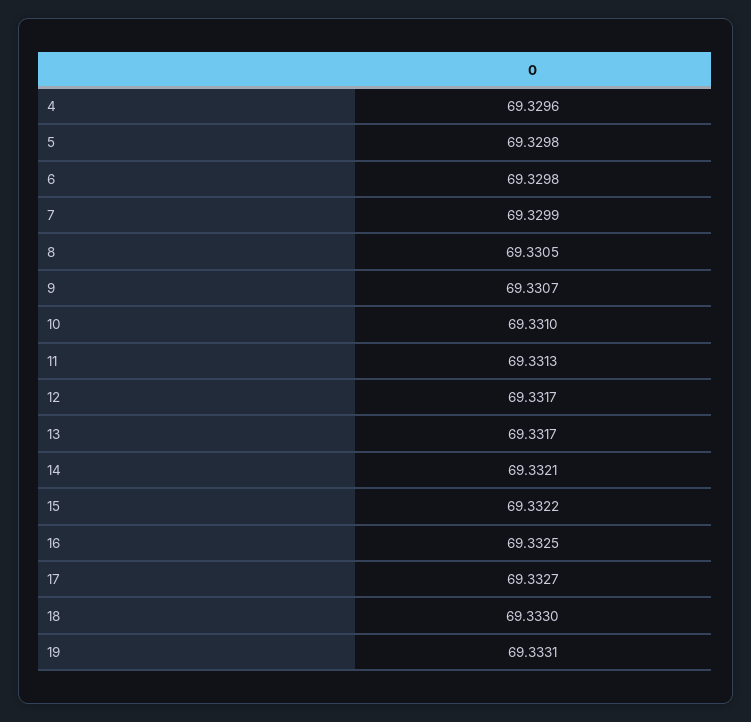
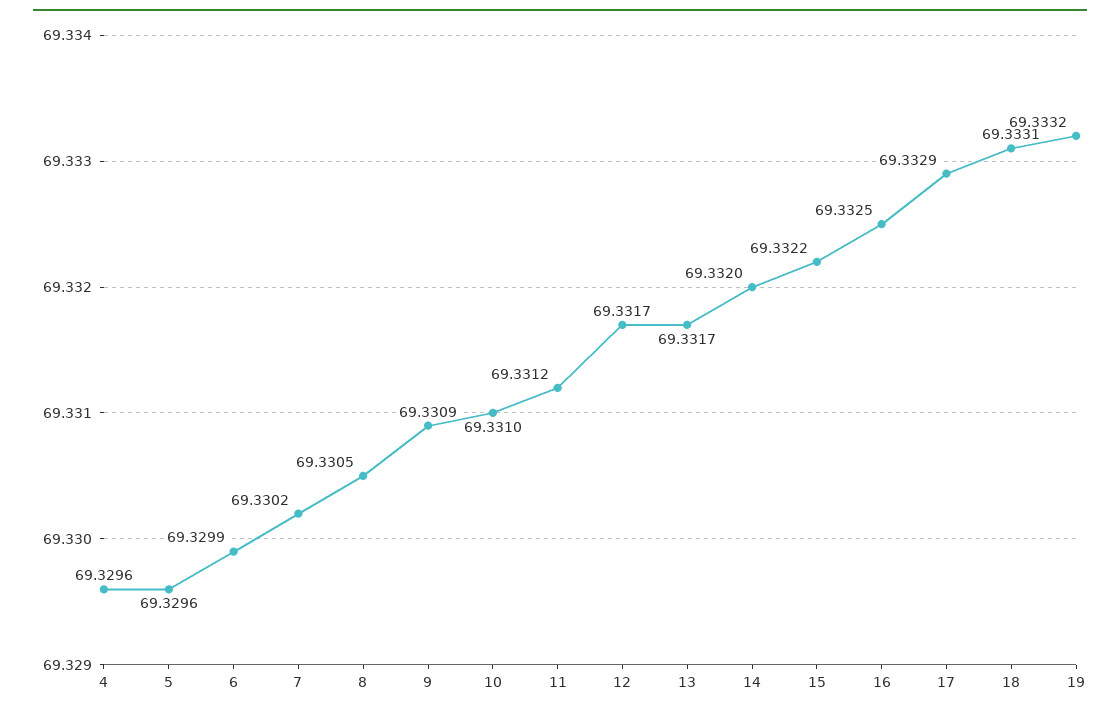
5: 69.3298 -> 69.3296
6: 69.3298 -> 69.3299
7: 69.3299 -> 69.3302
9: 69.3307 -> 69.3309
11: 69.3313 -> 69.3312
14: 69.3321 -> 69.332
17: 69.3327 -> 69.3329
18: 69.333 -> 69.3331
19: 69.3331 -> 69.3332

